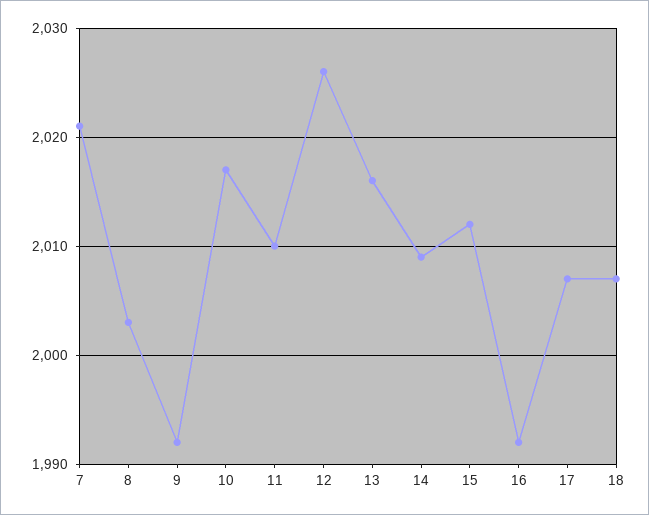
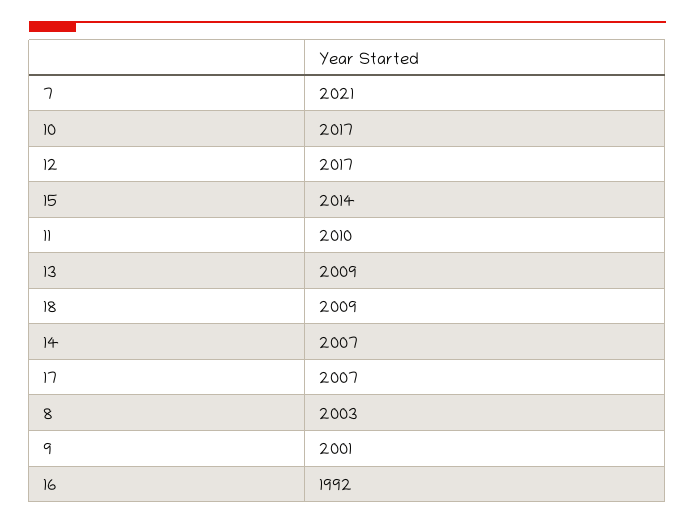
9: 1992 -> 2001
12: 2026 -> 2017
13: 2016 -> 2009
14: 2009 -> 2007
15: 2012 -> 2014
18: 2007 -> 2009

